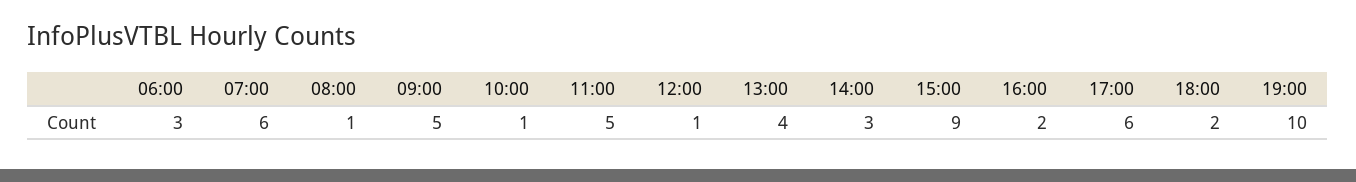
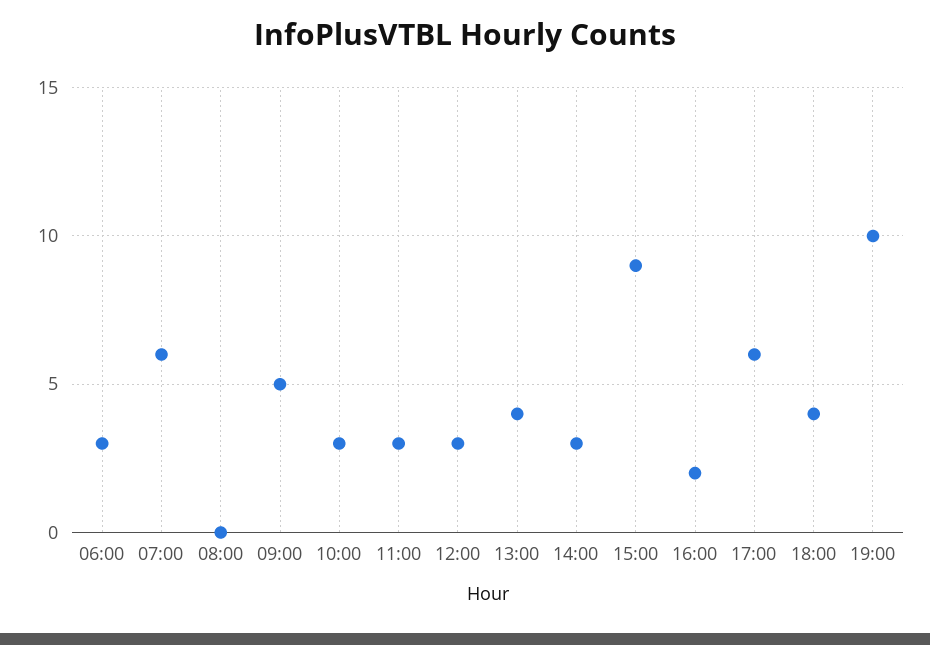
08:00: 1 -> 0
10:00: 1 -> 3
11:00: 5 -> 3
12:00: 1 -> 3
18:00: 2 -> 4

